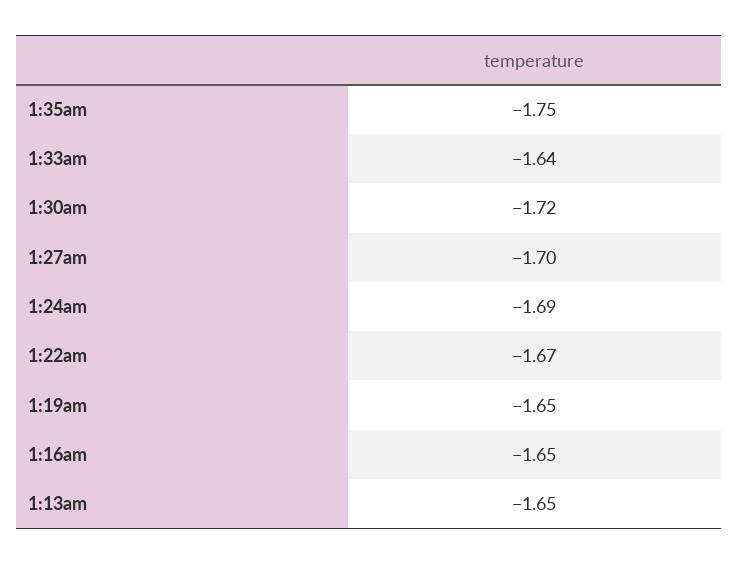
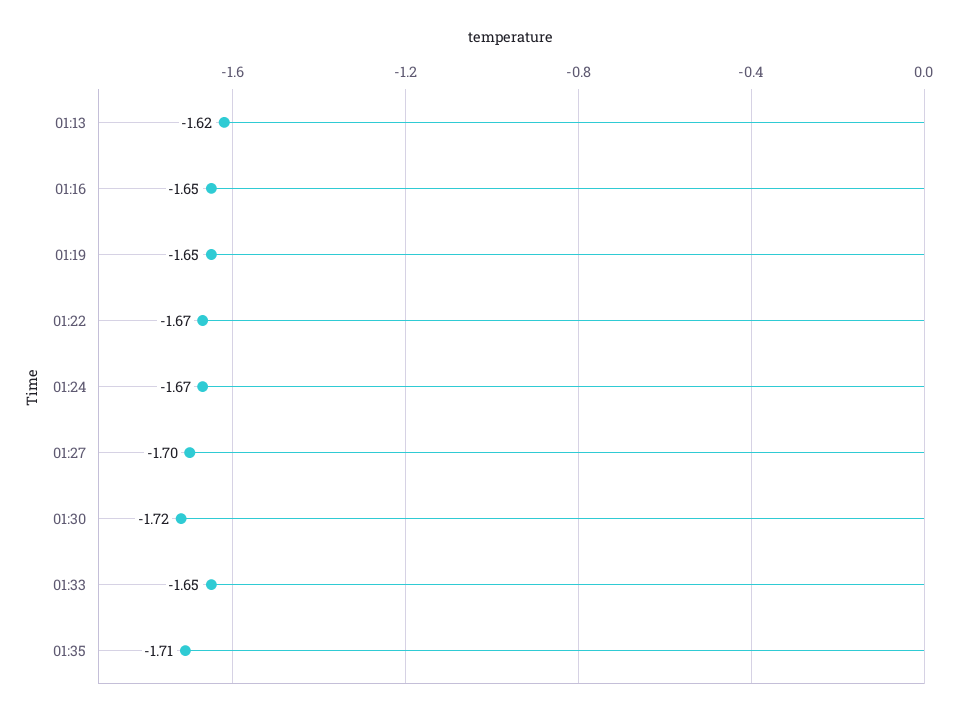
1:35am: -1.75 -> -1.71
1:33am: -1.64 -> -1.65
1:24am: -1.69 -> -1.67
1:13am: -1.65 -> -1.62

